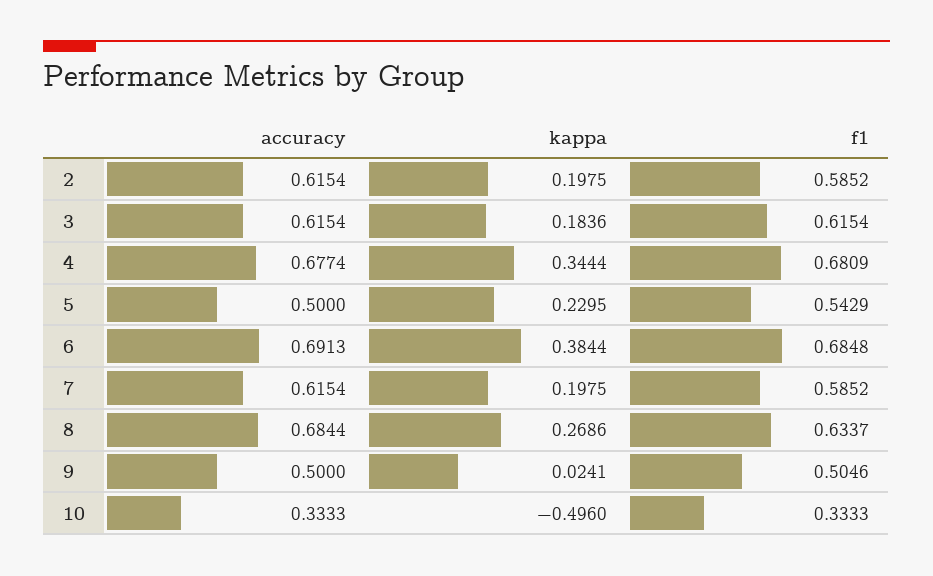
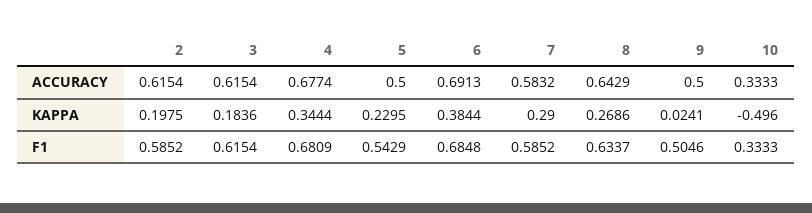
accuracy, 7: 0.6154 -> 0.5832
kappa, 7: 0.1975 -> 0.29
accuracy, 8: 0.6844 -> 0.6429

